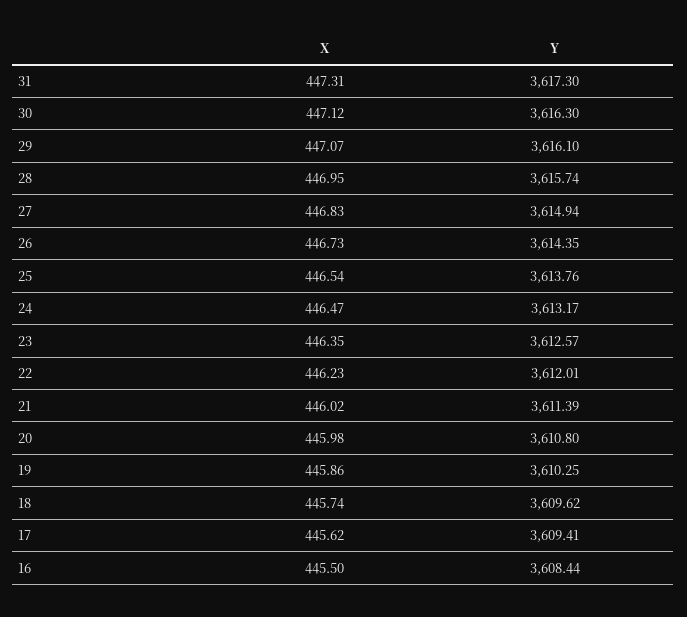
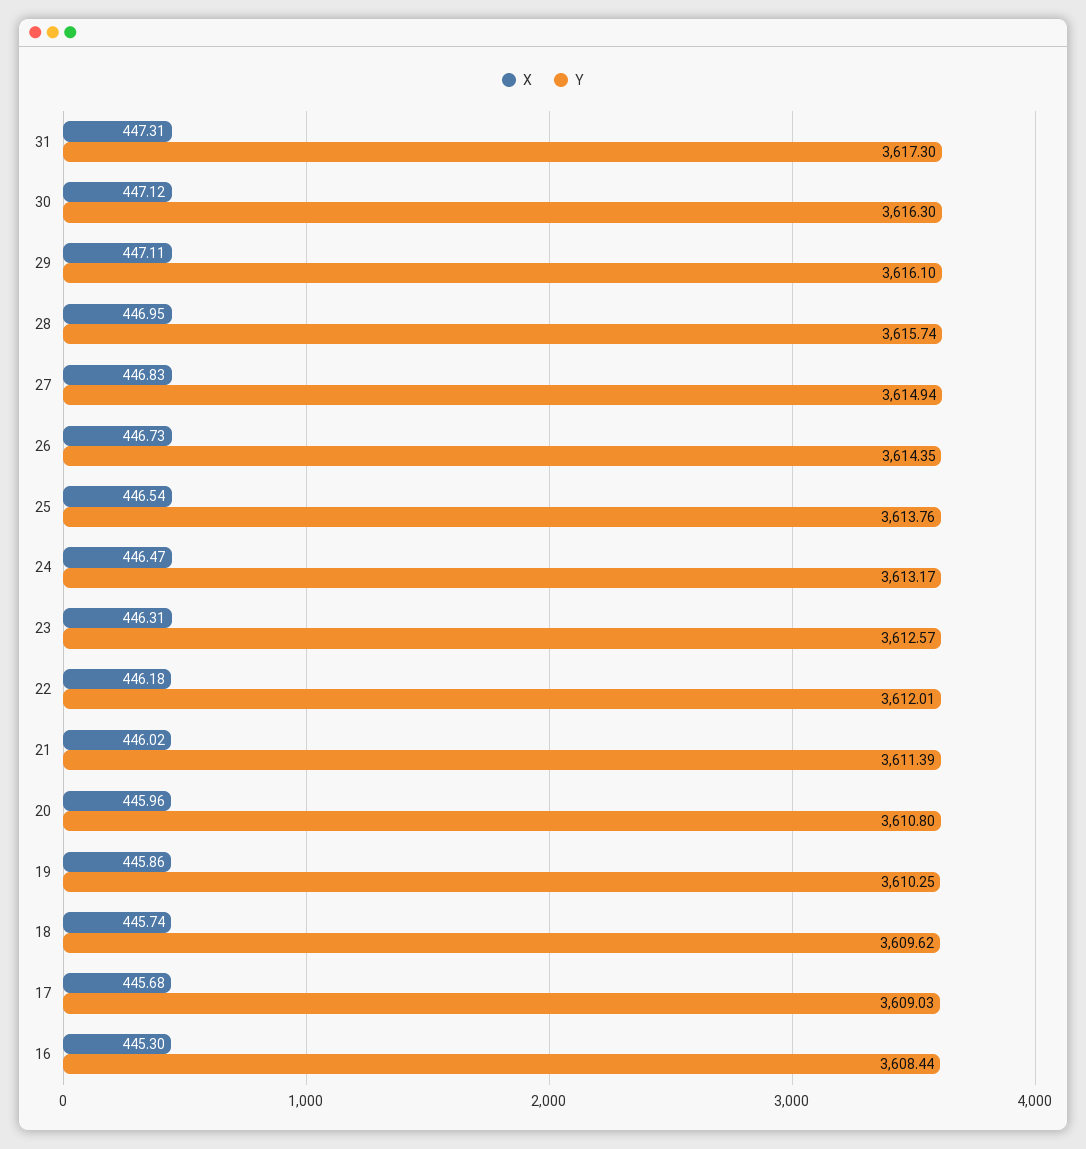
X, 29: 447.07 -> 447.11
X, 23: 446.35 -> 446.31
X, 22: 446.23 -> 446.18
X, 20: 445.98 -> 445.96
X, 17: 445.62 -> 445.68
Y, 17: 3609.41 -> 3609.03
X, 16: 445.5 -> 445.3

